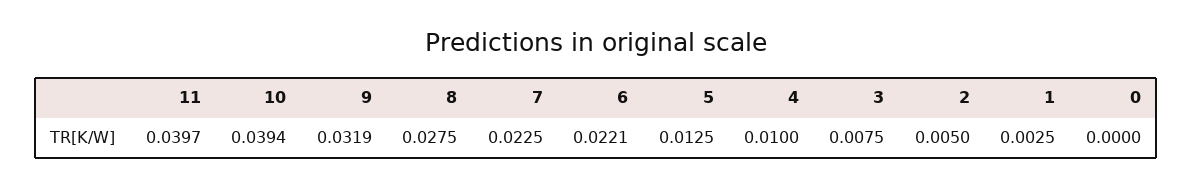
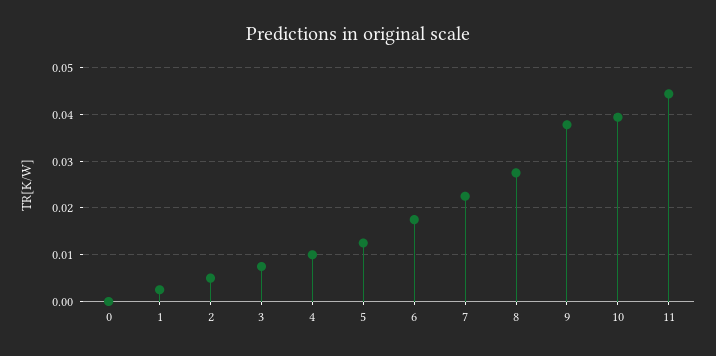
11: 0.0397 -> 0.044
9: 0.0319 -> 0.038
6: 0.0221 -> 0.018

